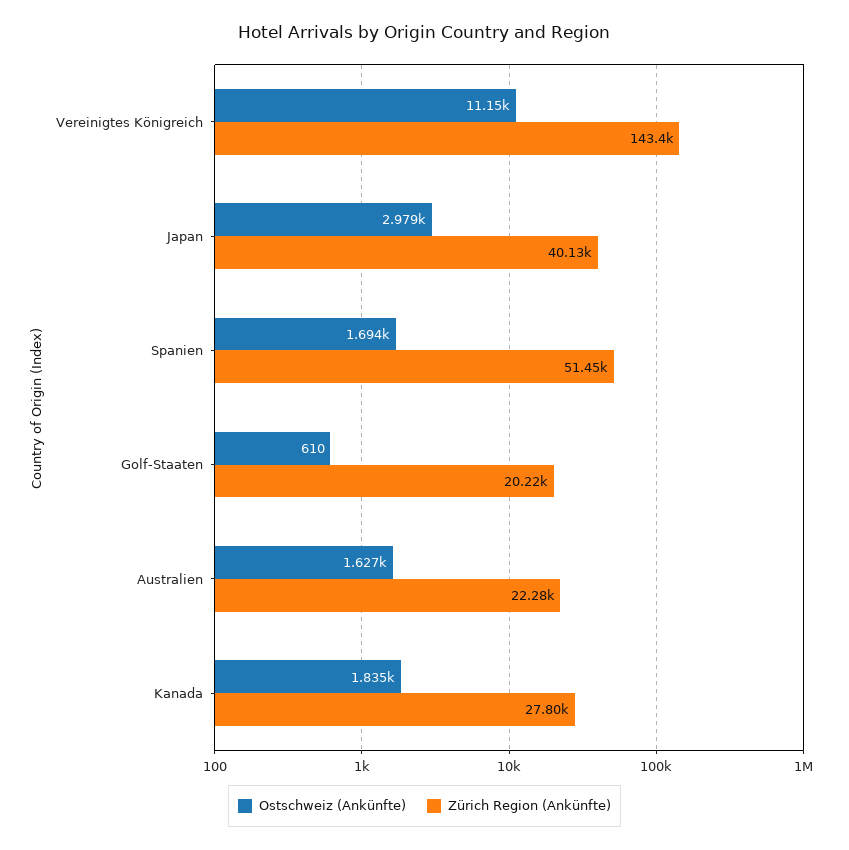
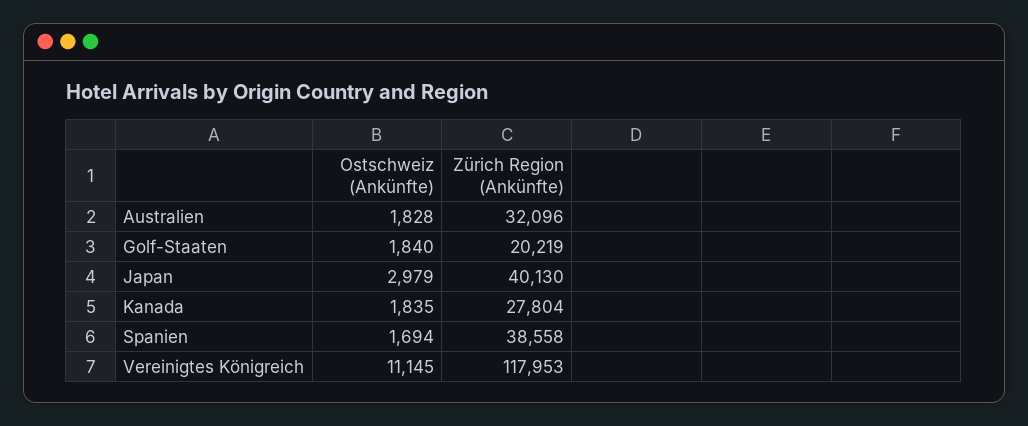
Zürich Region (Ankünfte), Vereinigtes Königreich: 143400 -> 117953
Zürich Region (Ankünfte), Spanien: 51450 -> 38558
Ostschweiz (Ankünfte), Golf-Staaten: 610 -> 1840
Ostschweiz (Ankünfte), Australien: 1627 -> 1828
Zürich Region (Ankünfte), Australien: 22280 -> 32096

